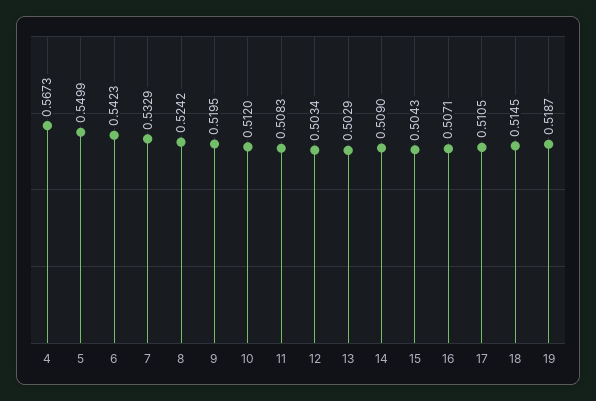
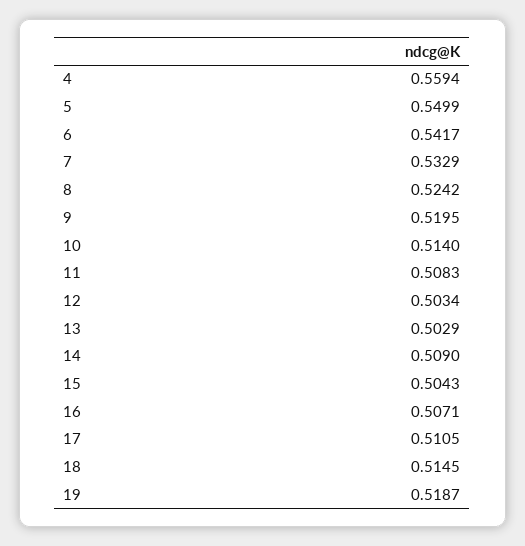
4: 0.5673 -> 0.5594
6: 0.5423 -> 0.5417
10: 0.512 -> 0.514

